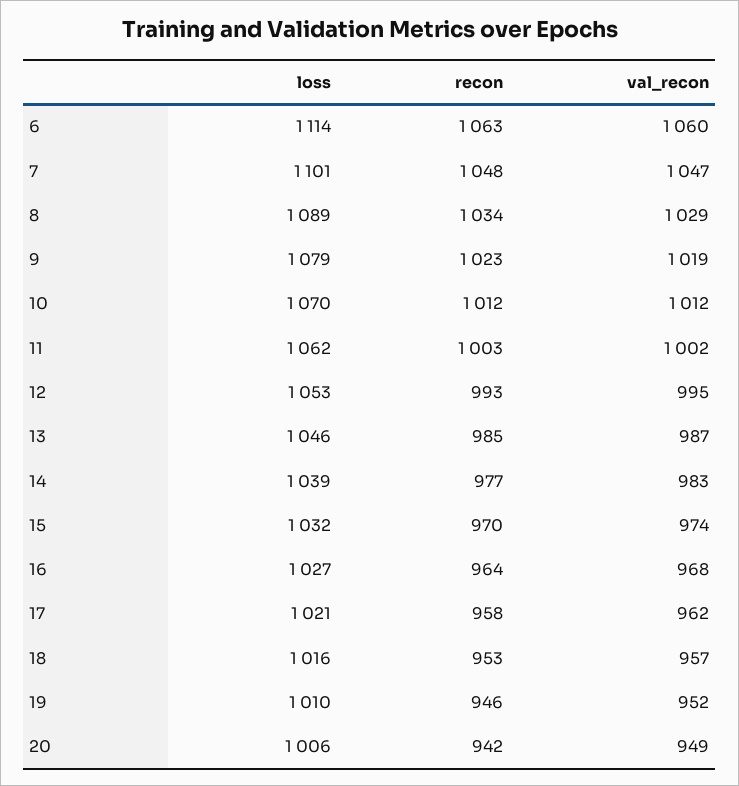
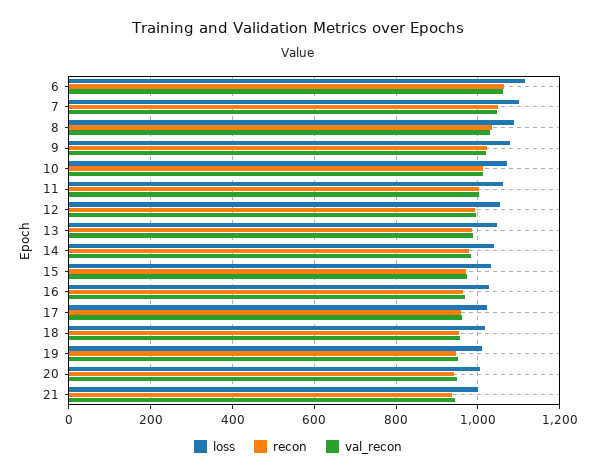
loss, 21: none -> 1000
recon, 21: none -> 940
val_recon, 21: none -> 940

